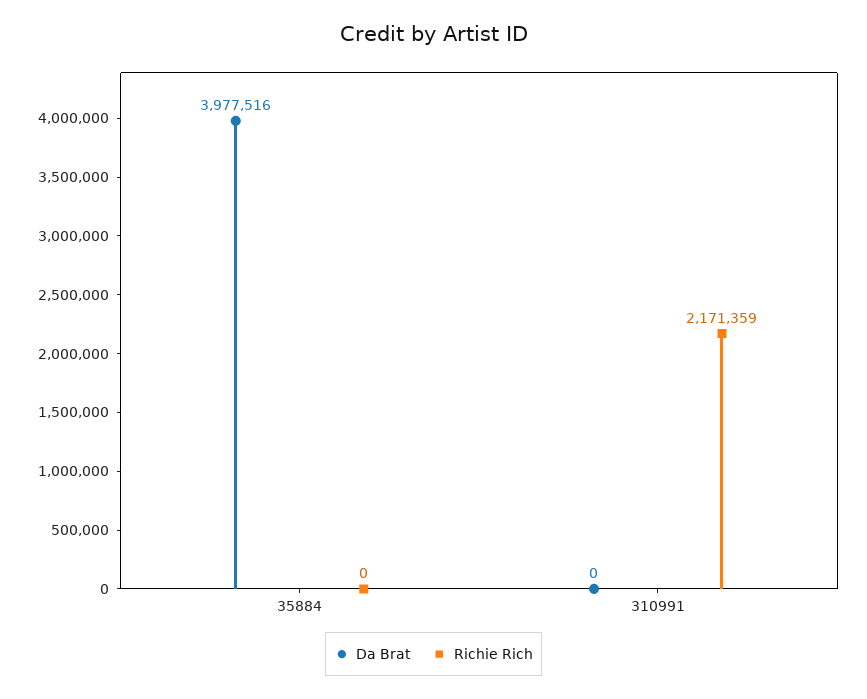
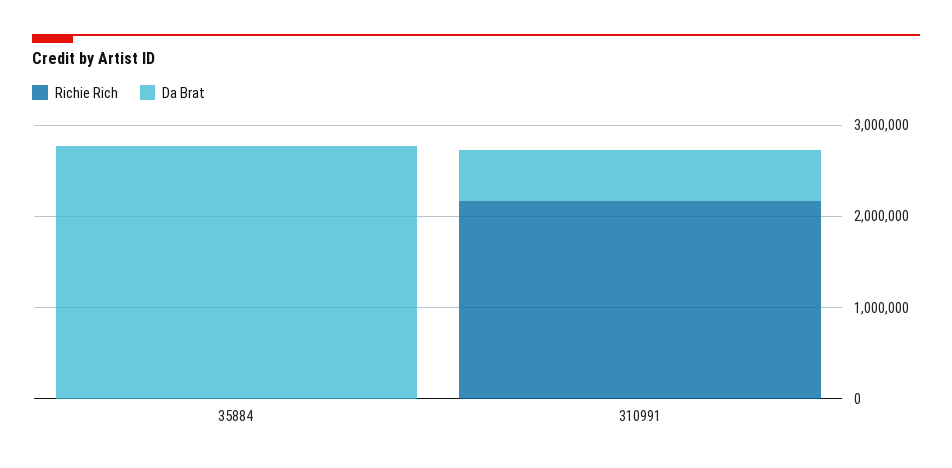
Da Brat, 35884: 3977516 -> 2800000
Da Brat, 310991: 0 -> 600000

